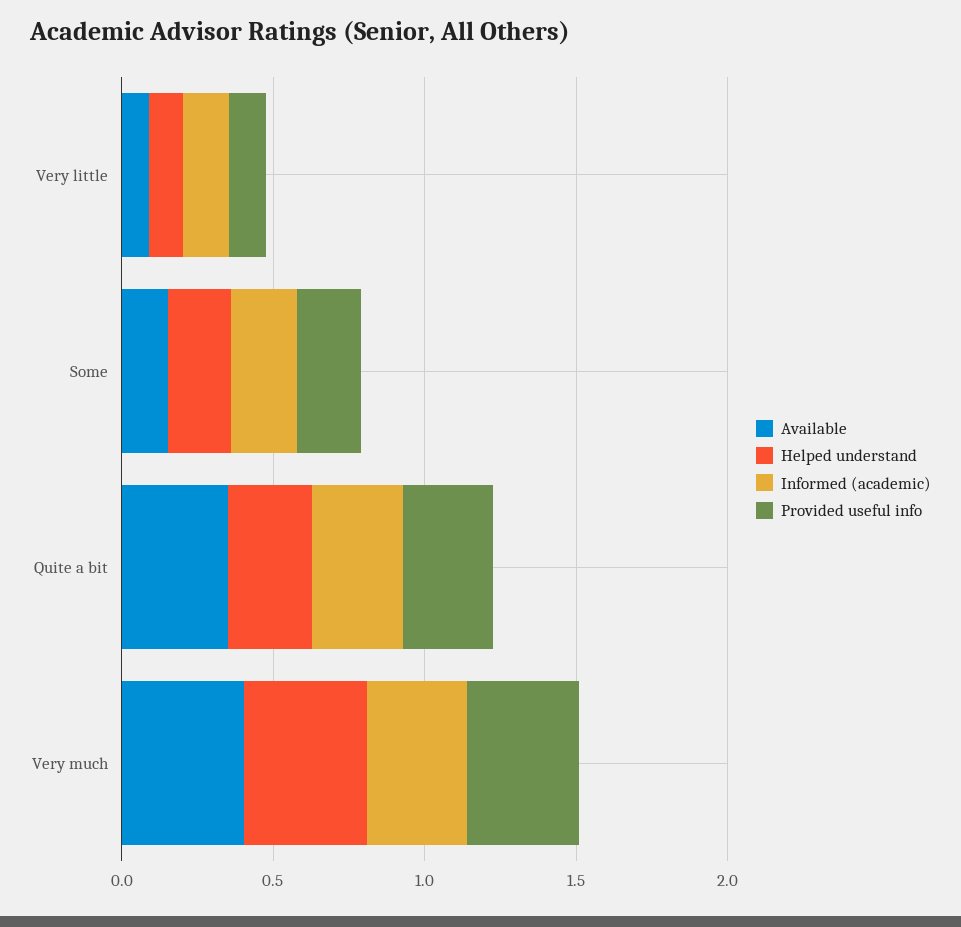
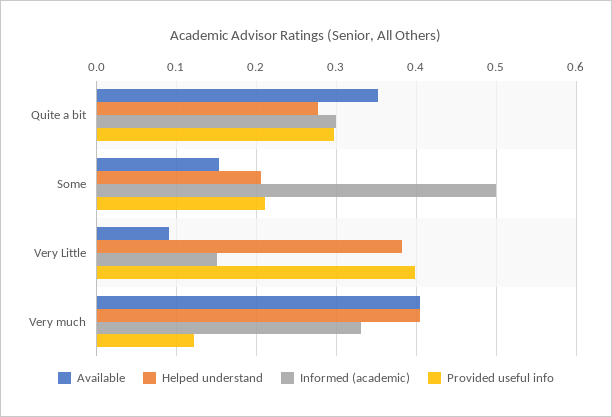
Helped understand, Very little: 0.1 -> 0.38
Provided useful info, Very little: 0.1 -> 0.4
Informed (academic), Some: 0.2 -> 0.5
Provided useful info, Very much: 0.4 -> 0.12

